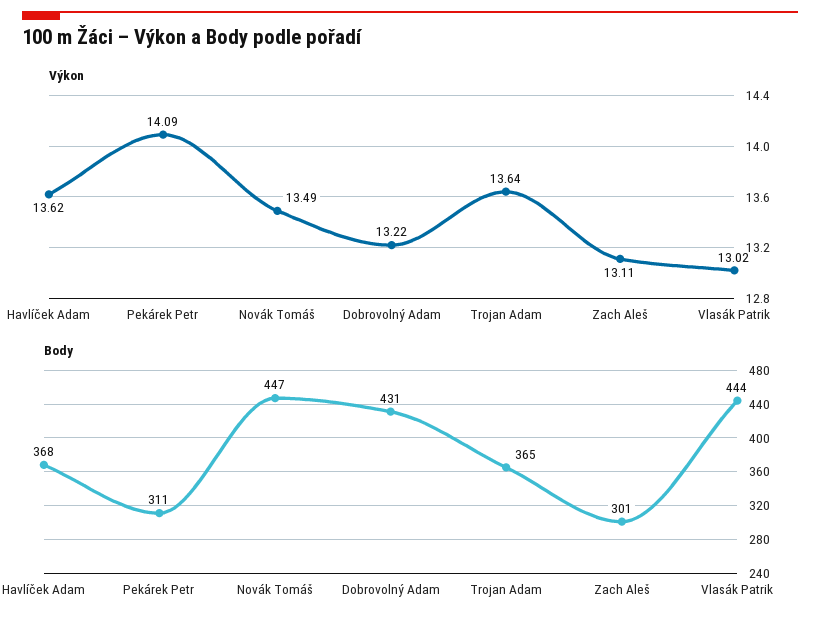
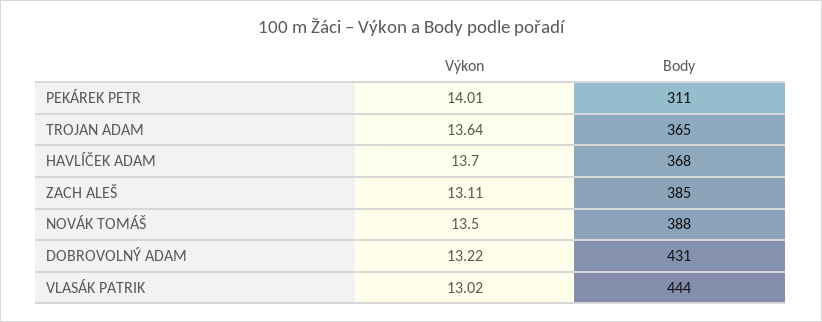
Výkon, Havlíček Adam: 13.62 -> 13.7
Výkon, Pekárek Petr: 14.09 -> 14.01
Výkon, Novák Tomáš: 13.49 -> 13.5
Body, Novák Tomáš: 447 -> 388
Body, Zach Aleš: 301 -> 385

